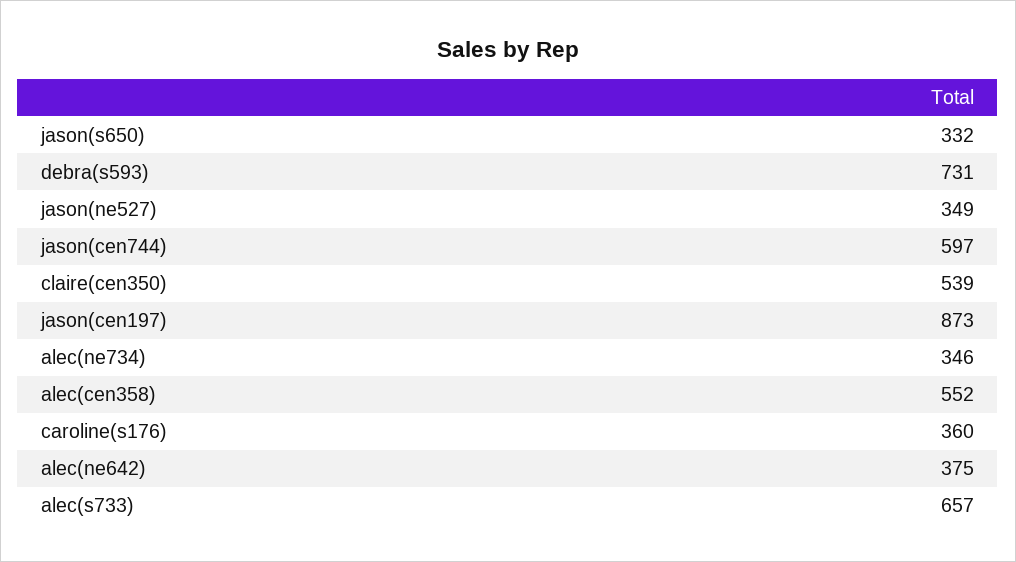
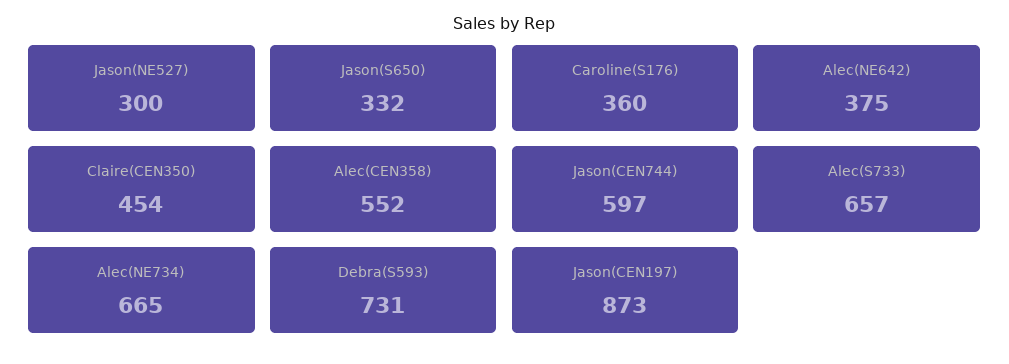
jason(ne527): 349 -> 300
claire(cen350): 539 -> 454
alec(ne734): 346 -> 665

